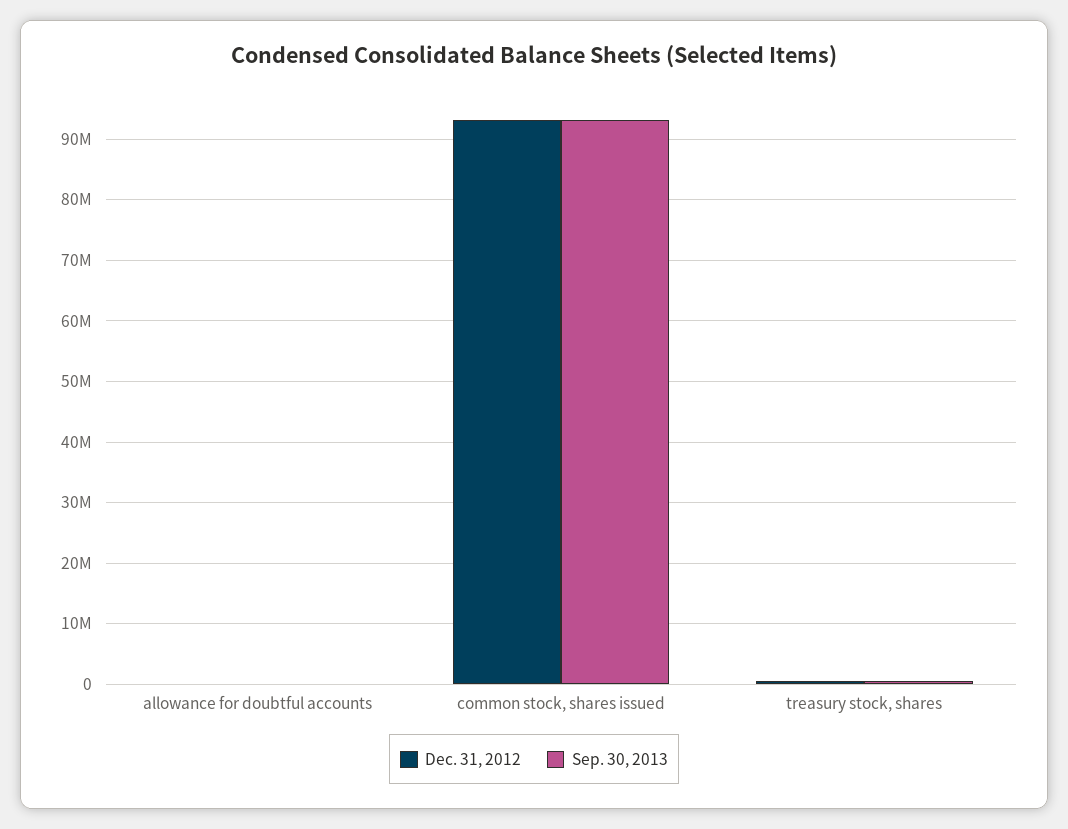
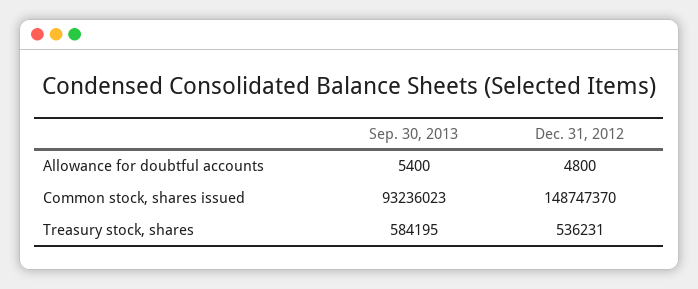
Dec. 31, 2012, common stock, shares issued: 93000000 -> 148747370

